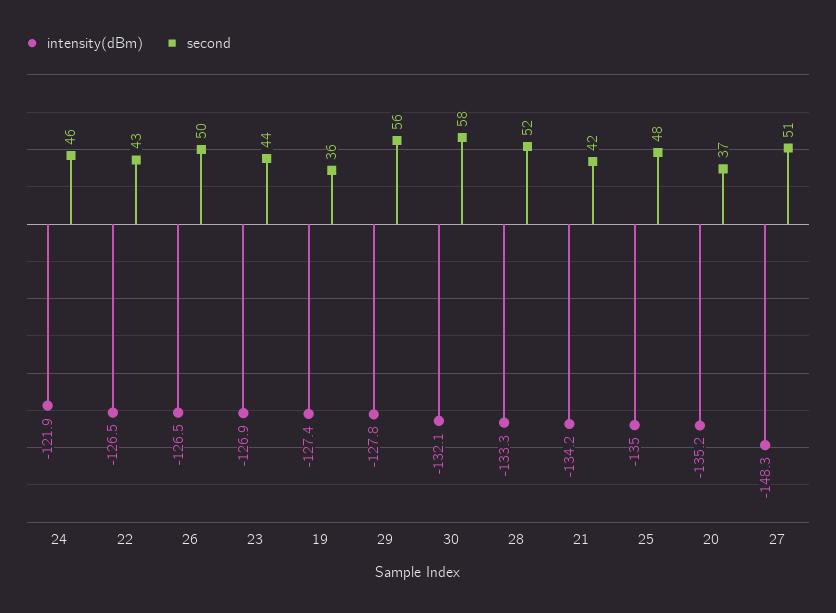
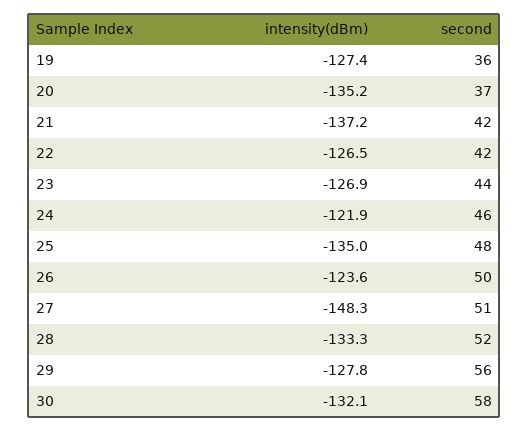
second, 22: 43 -> 42
intensity(dBm), 26: -126.5 -> -123.6
intensity(dBm), 21: -134.2 -> -137.2

